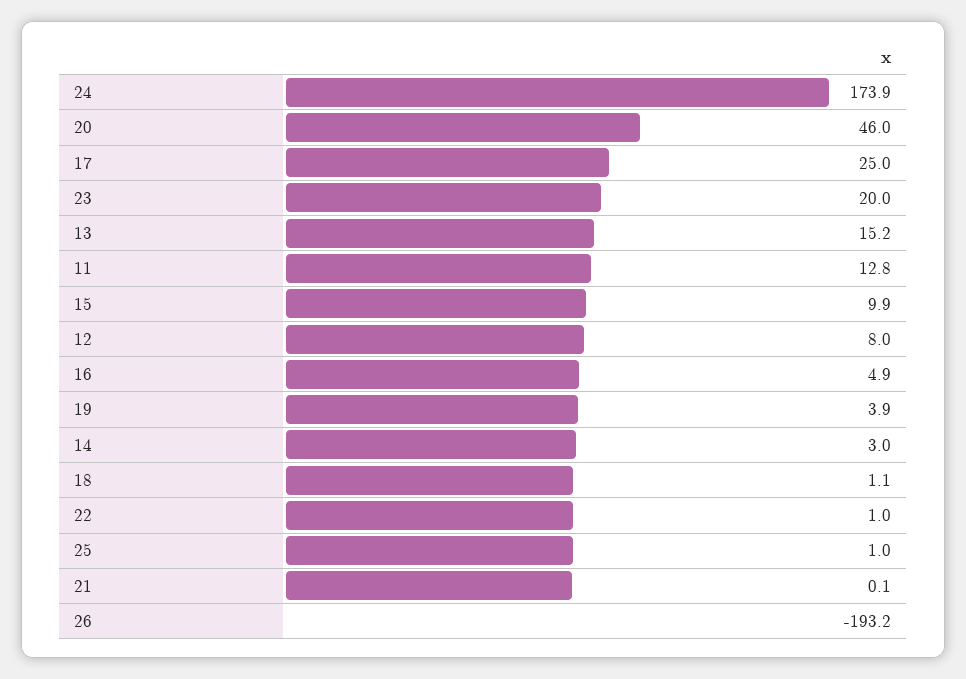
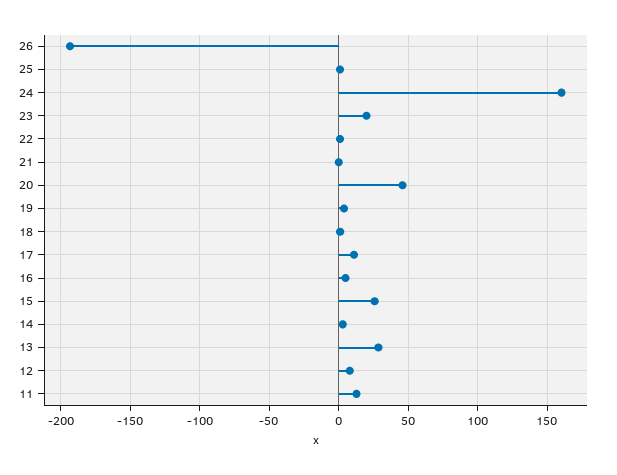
24: 173.9 -> 160
17: 25 -> 10
13: 15.2 -> 30
15: 9.9 -> 25

